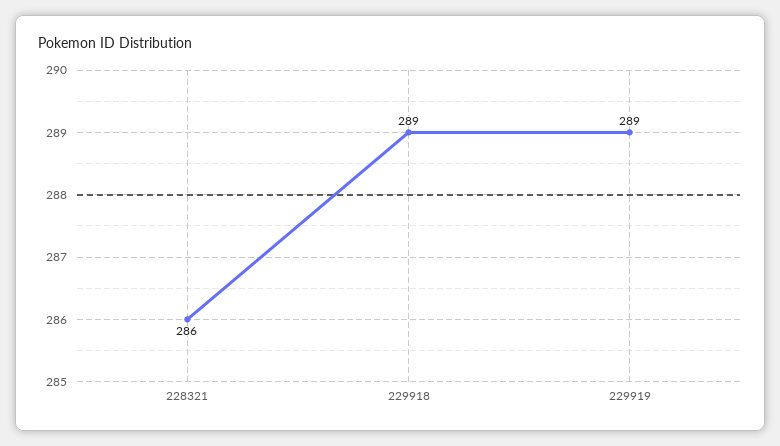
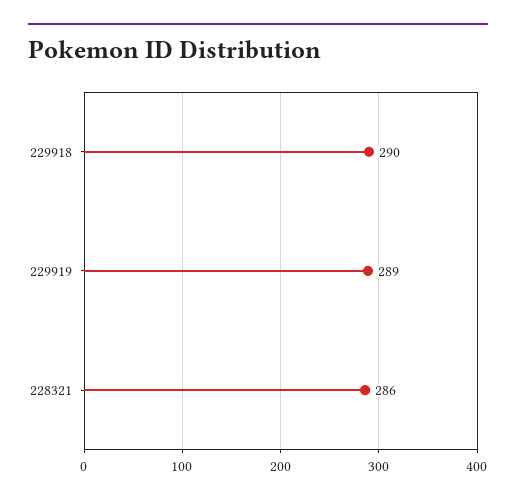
229918: 289 -> 290

